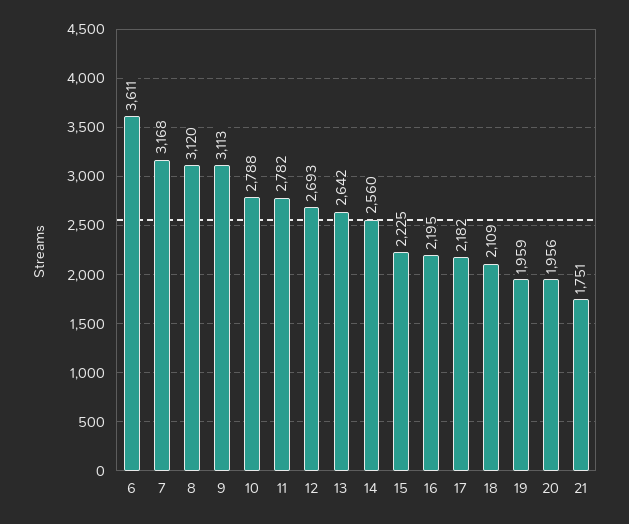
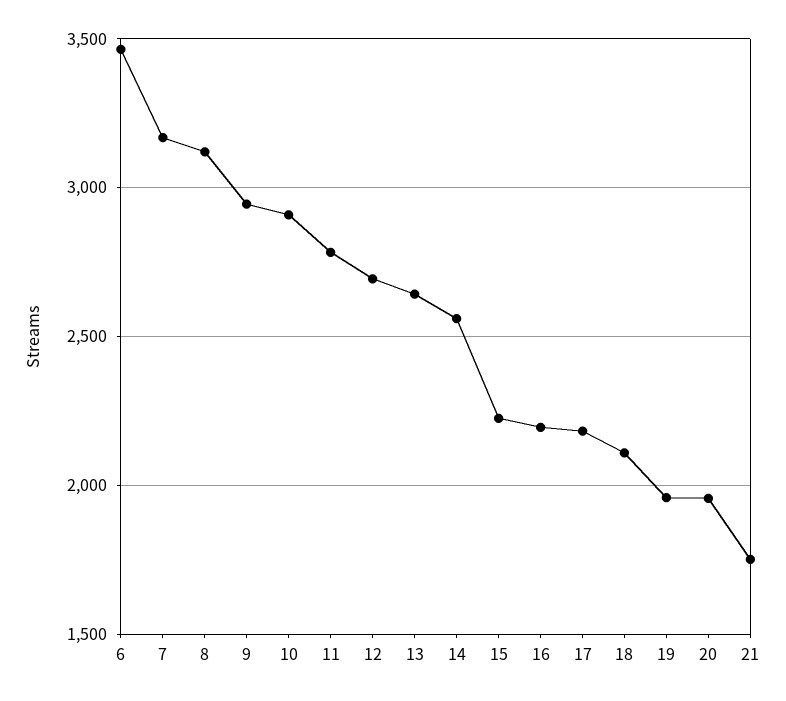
6: 3611 -> 3450
9: 3113 -> 2950
10: 2788 -> 2900

